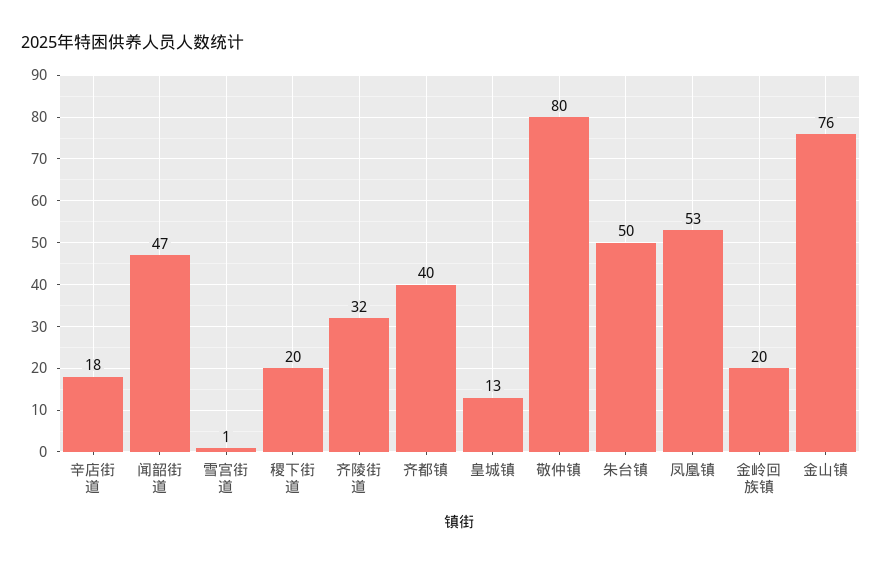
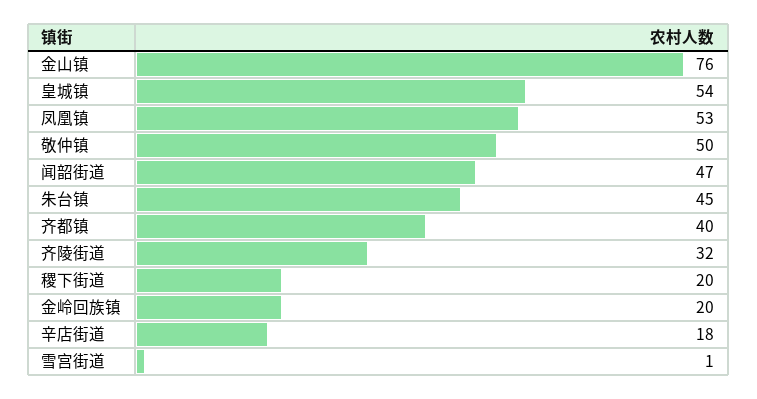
皇城镇: 13 -> 54
敬仲镇: 80 -> 50
朱台镇: 50 -> 45

